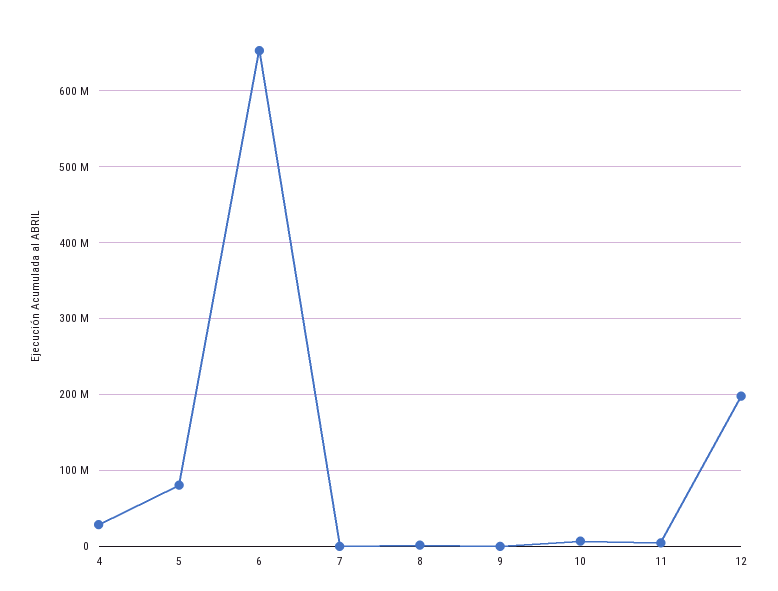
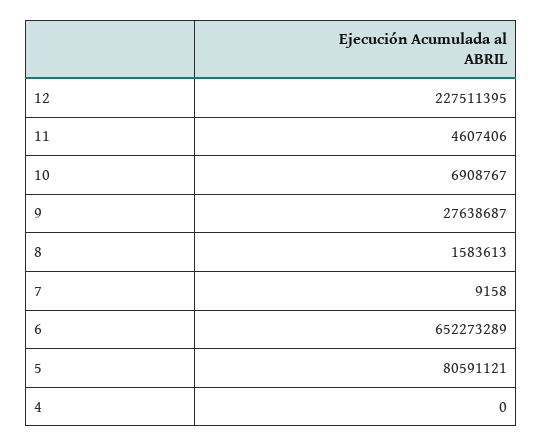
4: 30000000 -> 0
9: 0 -> 27638687
12: 200000000 -> 227511395

